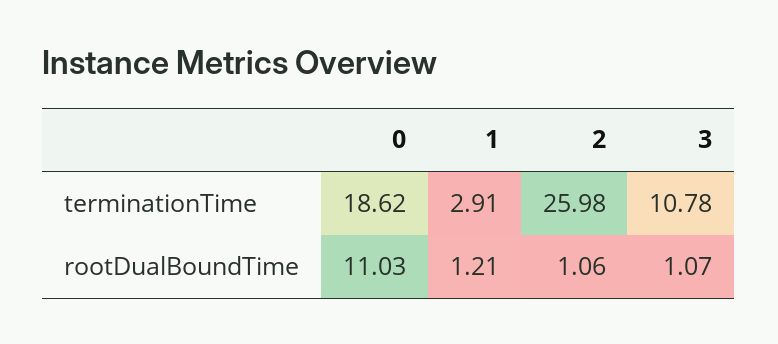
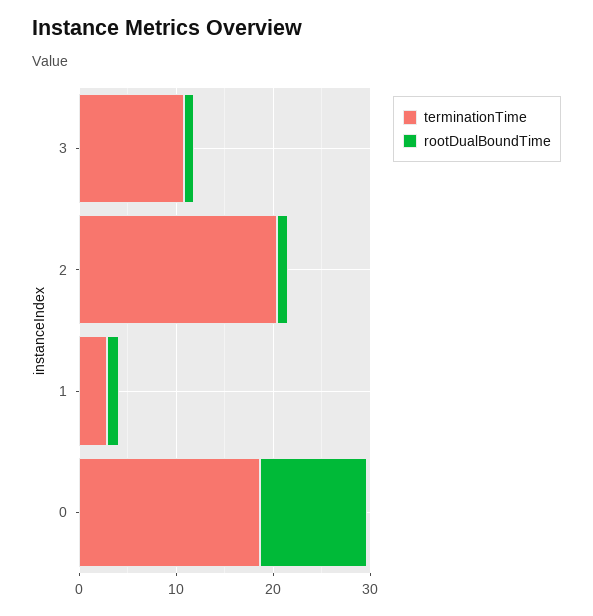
terminationTime, 2: 25.98 -> 20

